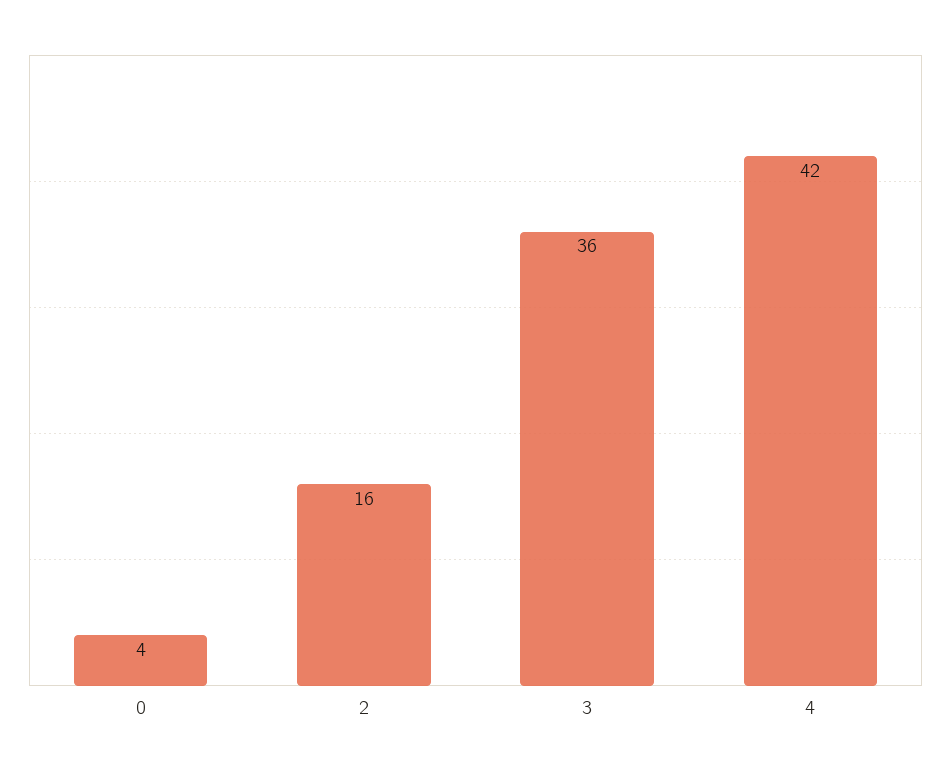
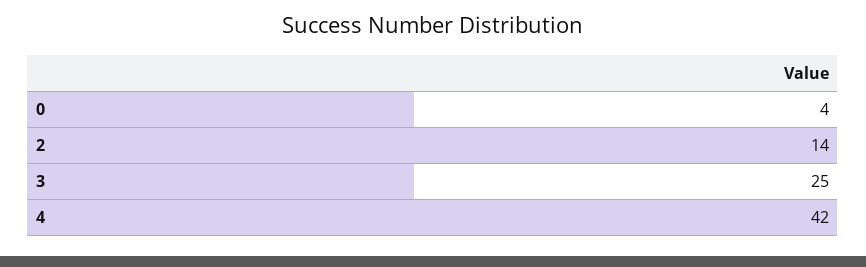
2: 16 -> 14
3: 36 -> 25

